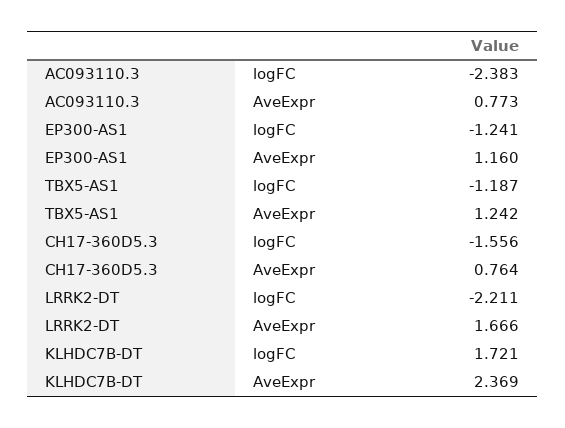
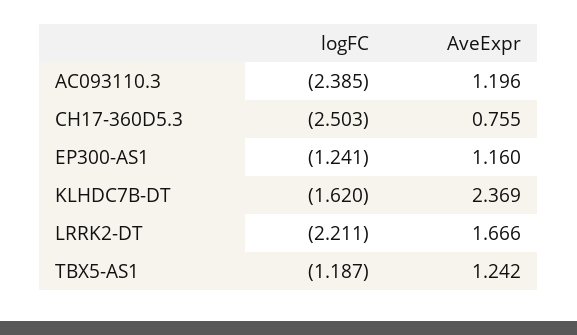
AC093110.3, logFC: -2.383 -> -2.385
AC093110.3, AveExpr: 0.773 -> 1.196
CH17-360D5.3, logFC: -1.556 -> -2.503
CH17-360D5.3, AveExpr: 0.764 -> 0.755
KLHDC7B-DT, logFC: 1.721 -> -1.62

